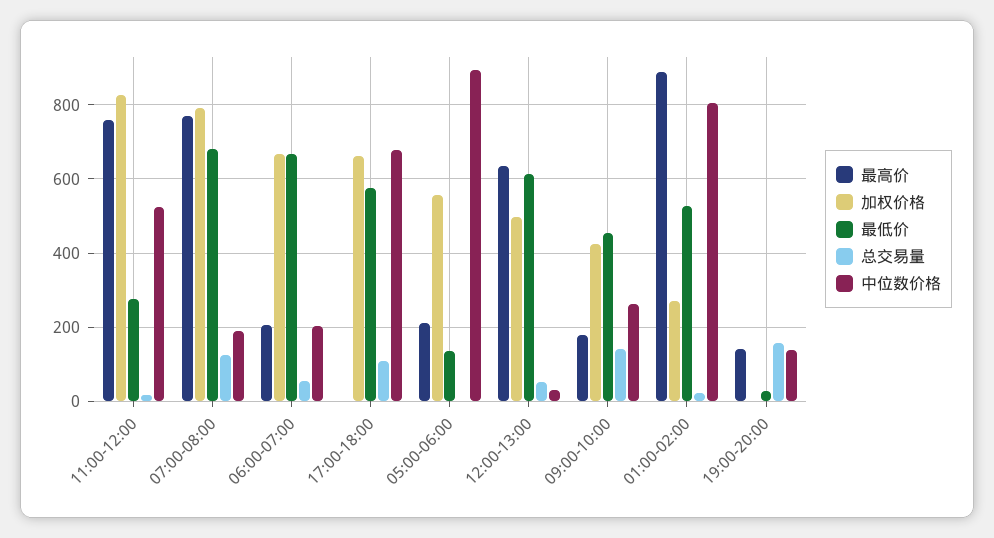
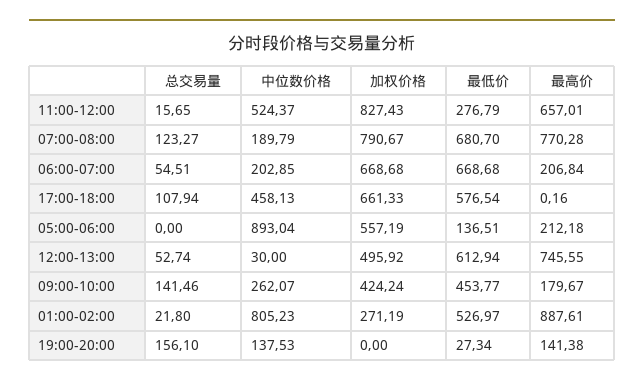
最高价, 11:00-12:00: 760 -> 657.01
中位数价格, 17:00-18:00: 680 -> 458.13
最高价, 12:00-13:00: 640 -> 745.55

